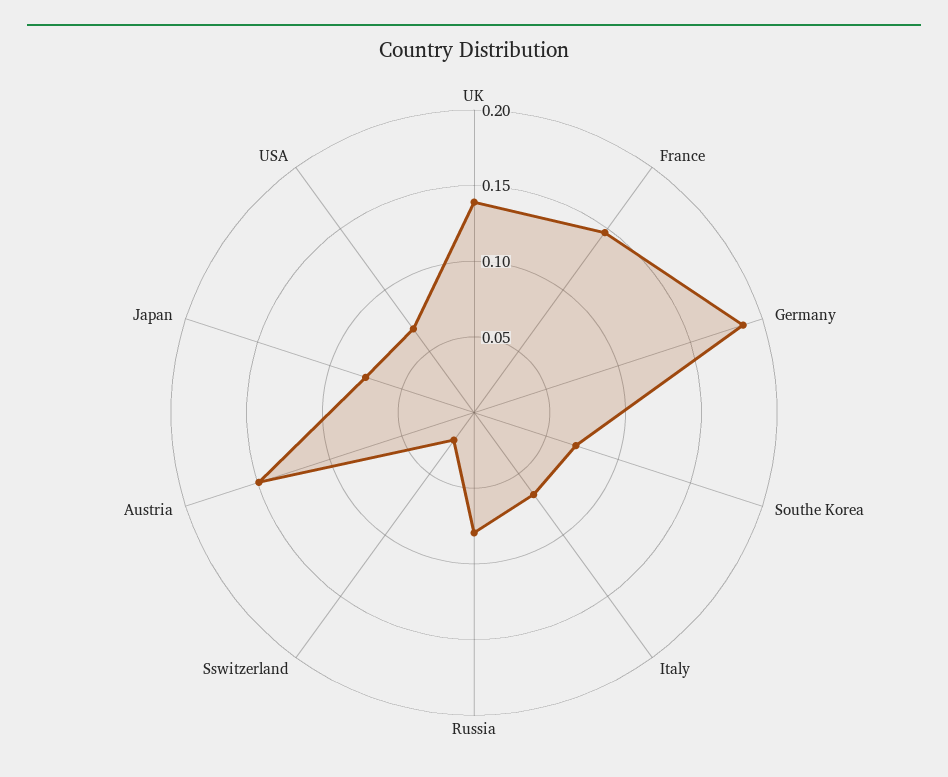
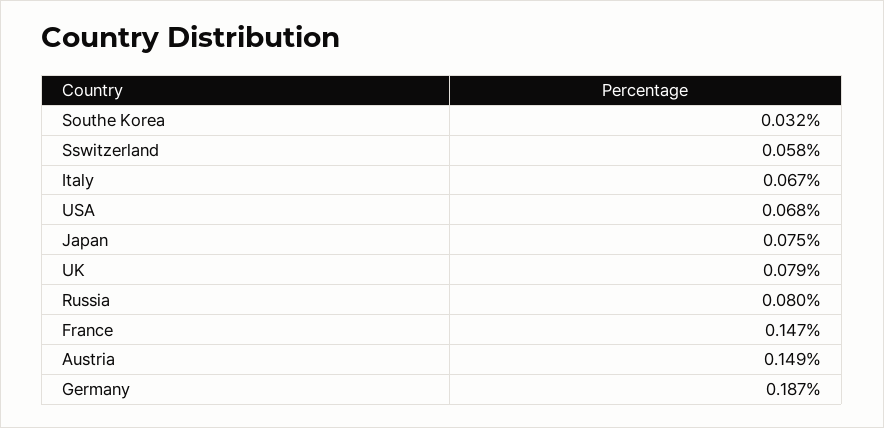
UK: 0.14 -> 0.079
Southe Korea: 0.07 -> 0.032
Sswitzerland: 0.02 -> 0.058

